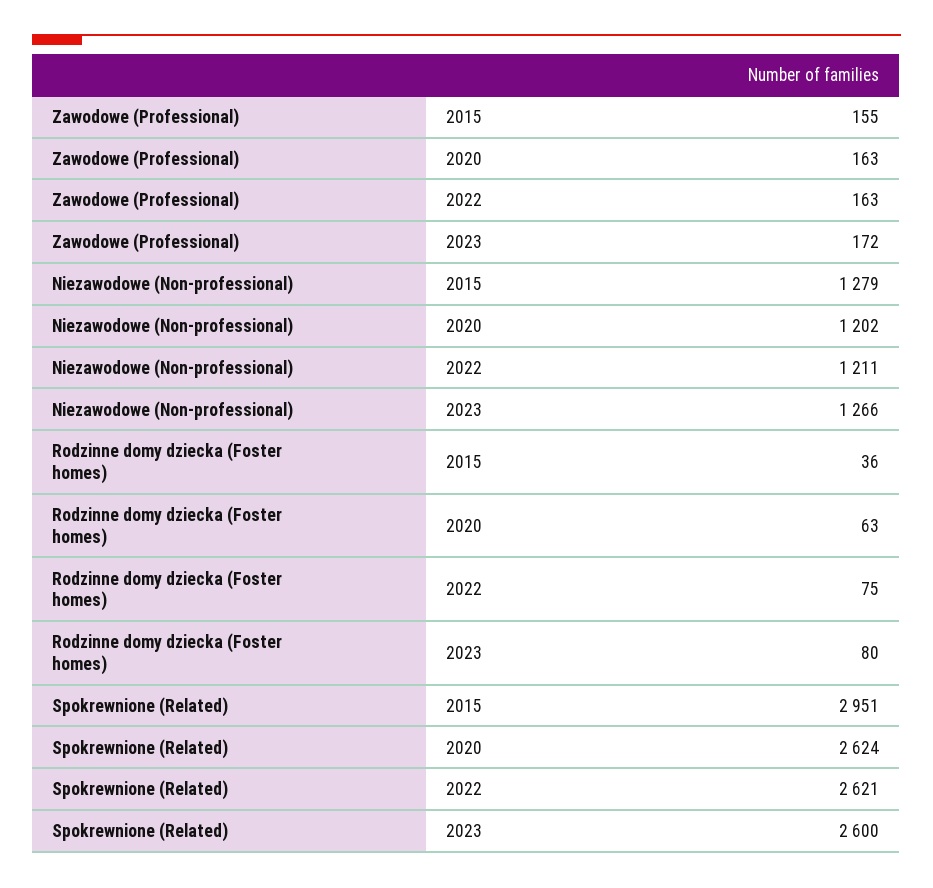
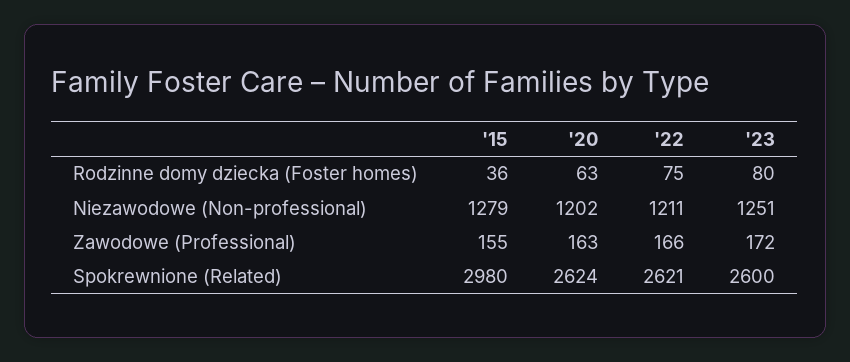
Zawodowe (Professional), 2022: 163 -> 166
Niezawodowe (Non-professional), 2023: 1266 -> 1251
Spokrewnione (Related), 2015: 2951 -> 2980

